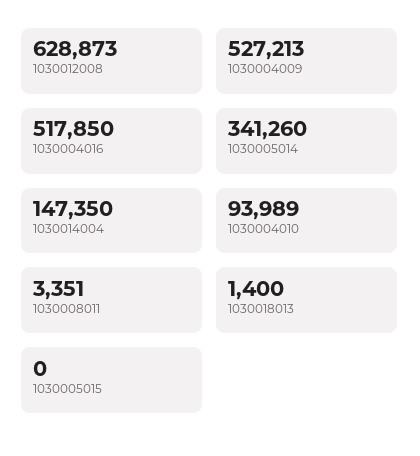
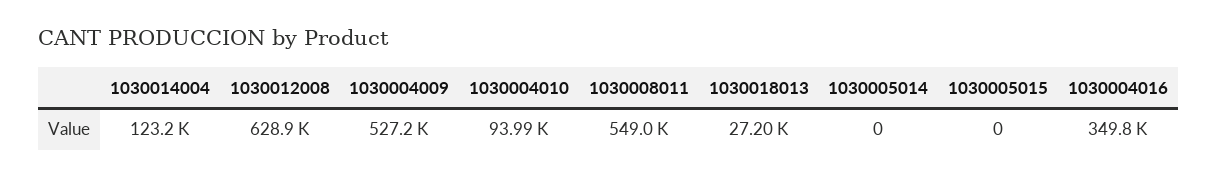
1030004016: 517850 -> 349800
1030005014: 341260 -> 0
1030014004: 147350 -> 123200
1030008011: 3351 -> 549000
1030018013: 1400 -> 27200

